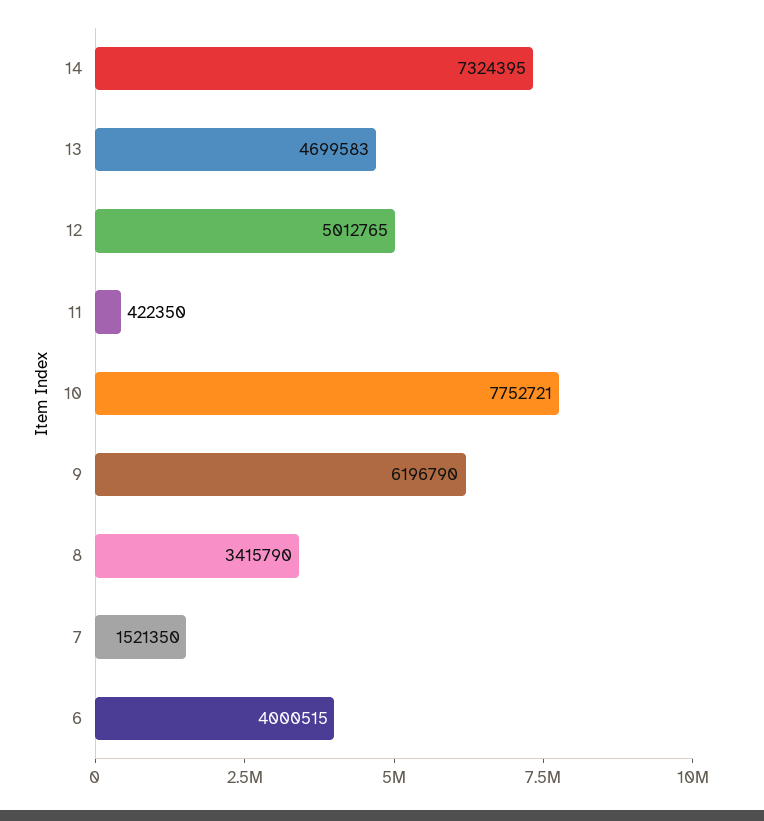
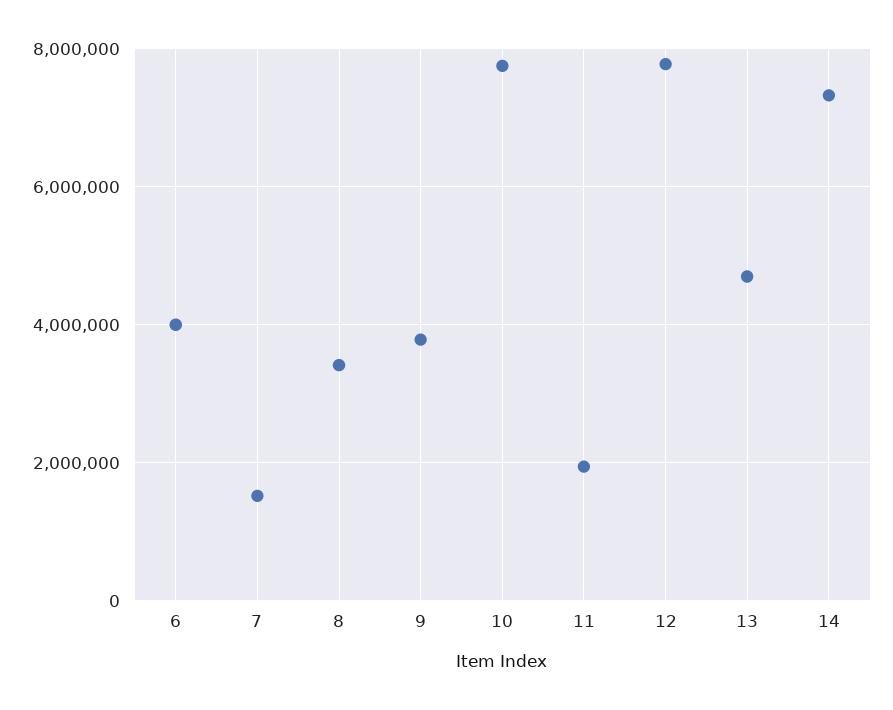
12: 5012765 -> 7800000
11: 422350 -> 2000000
9: 6196790 -> 3800000

